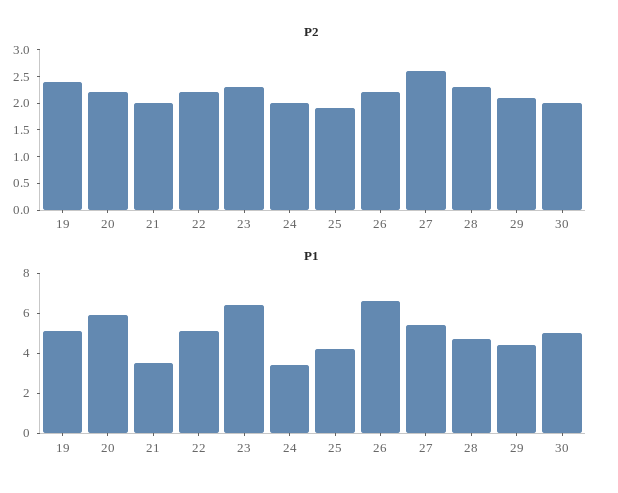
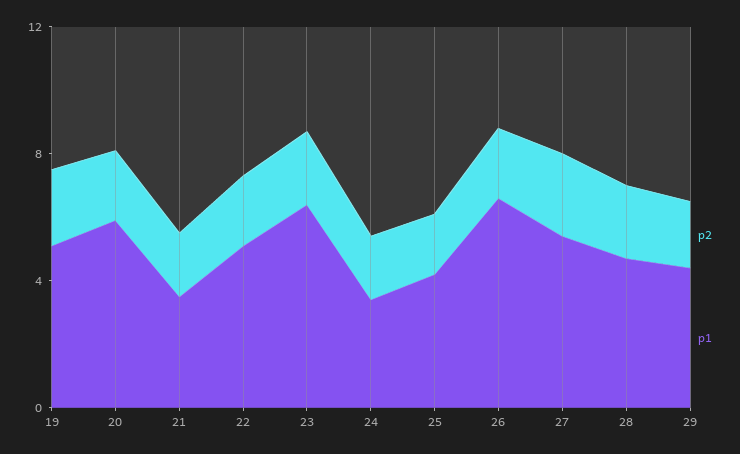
P2, 30: 2 -> none
P1, 30: 5 -> none

